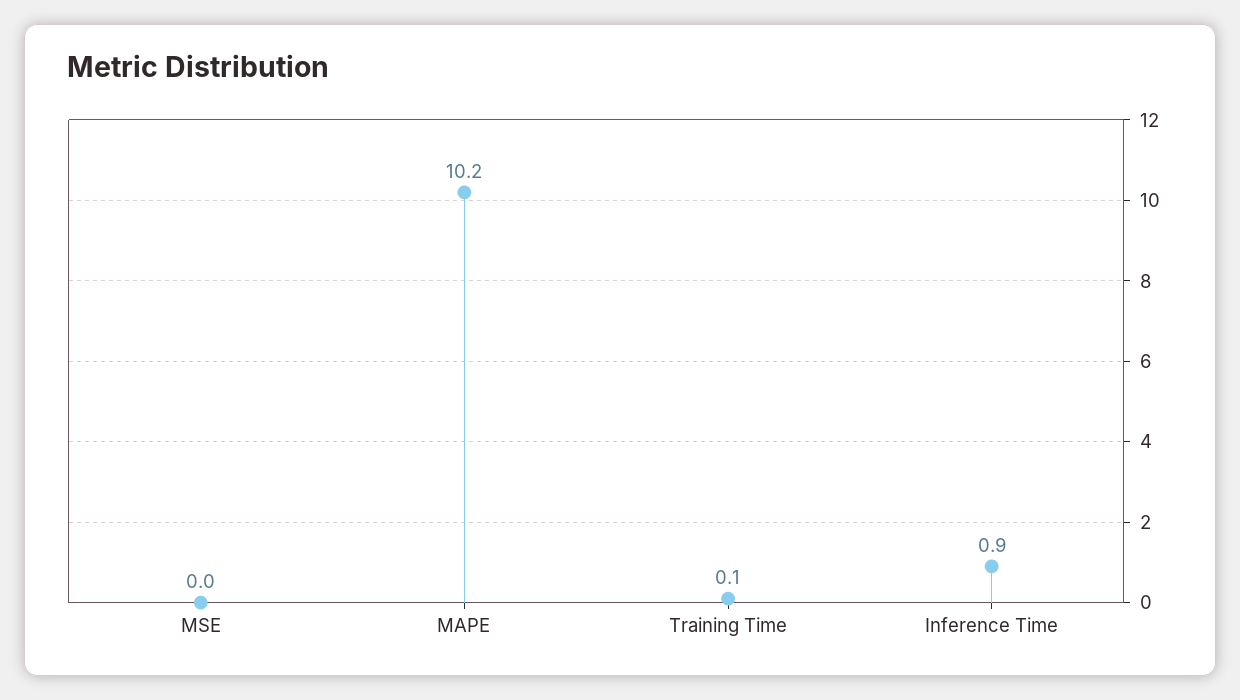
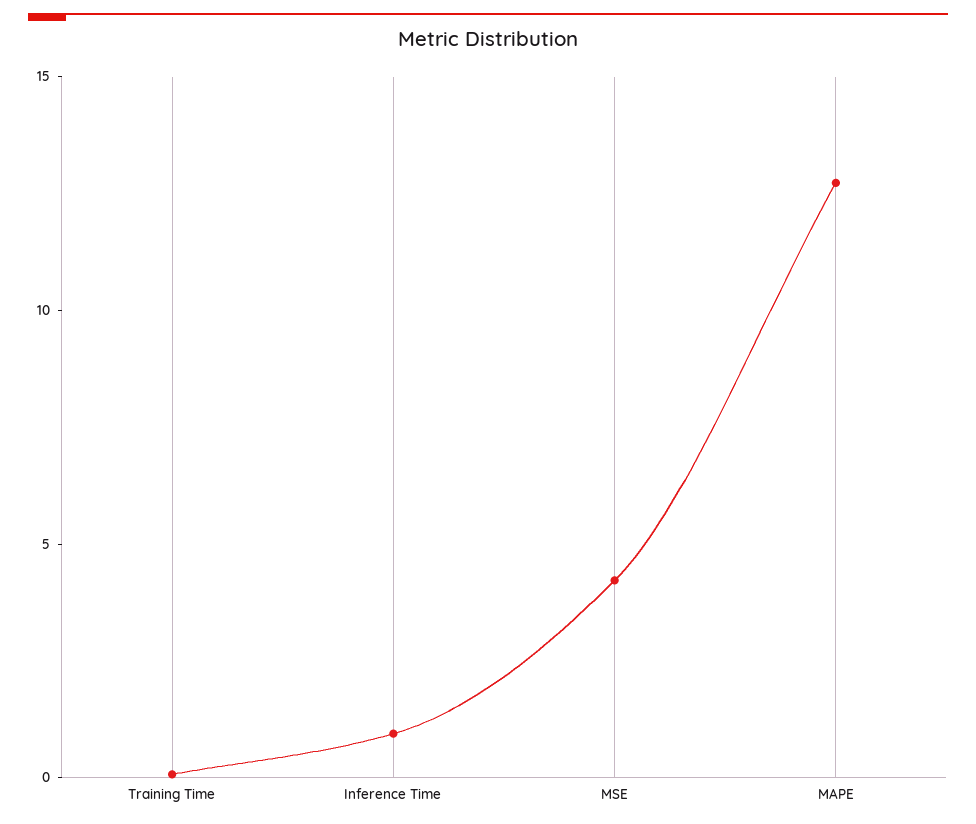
MSE: 0 -> 4
MAPE: 10.2 -> 13

